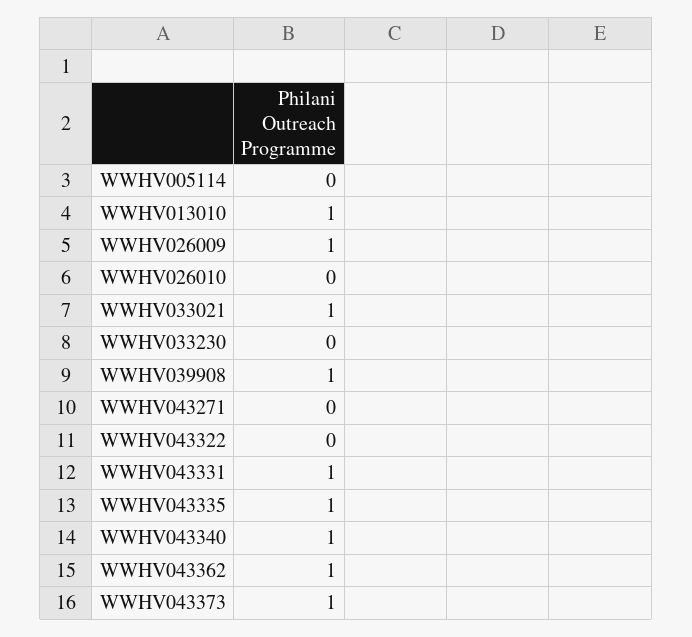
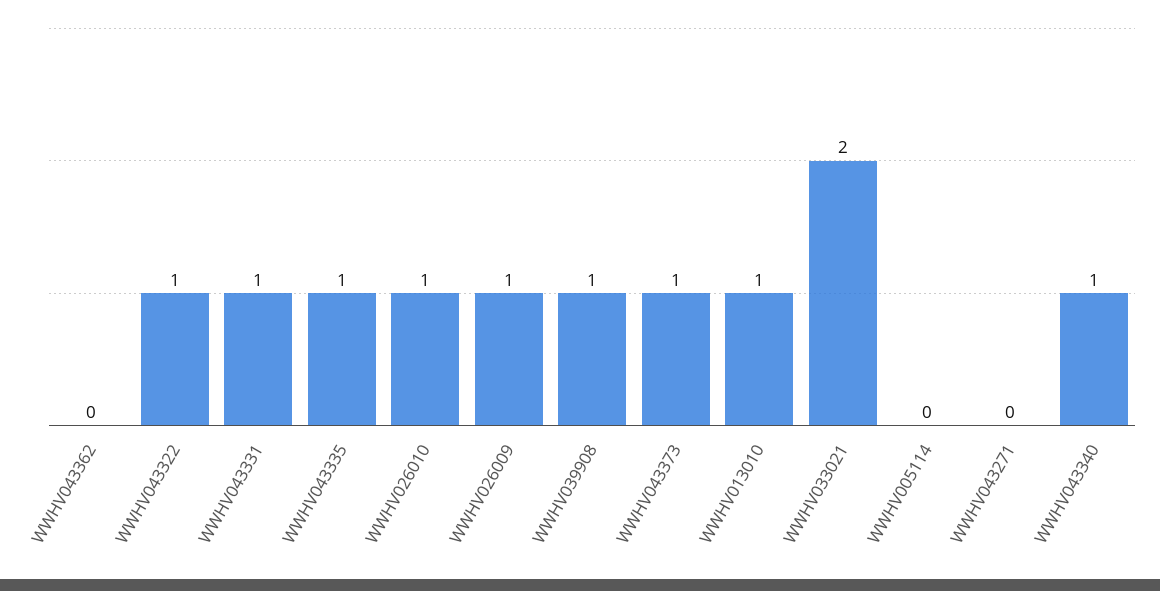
WWHV026010: 0 -> 1
WWHV033021: 1 -> 2
WWHV033230: 0 -> none
WWHV043322: 0 -> 1
WWHV043362: 1 -> 0

